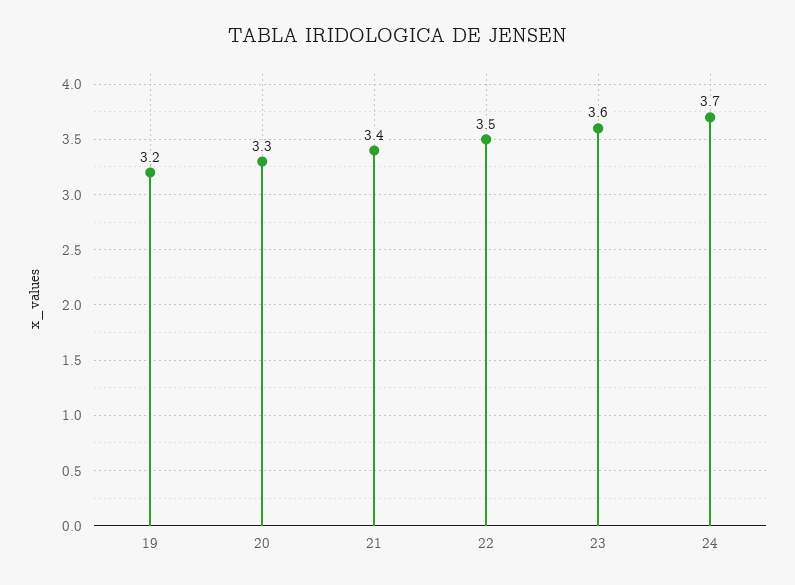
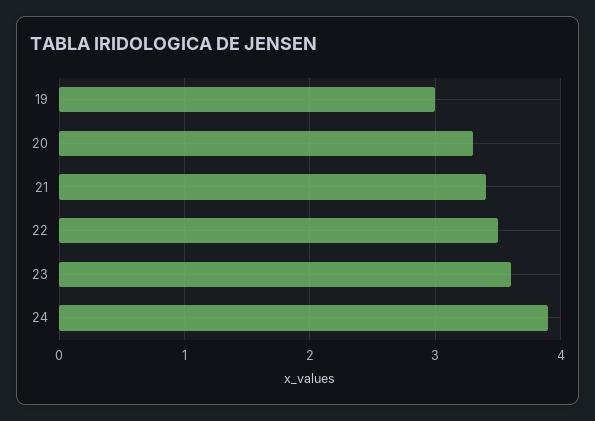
19: 3.2 -> 3
24: 3.7 -> 3.9

